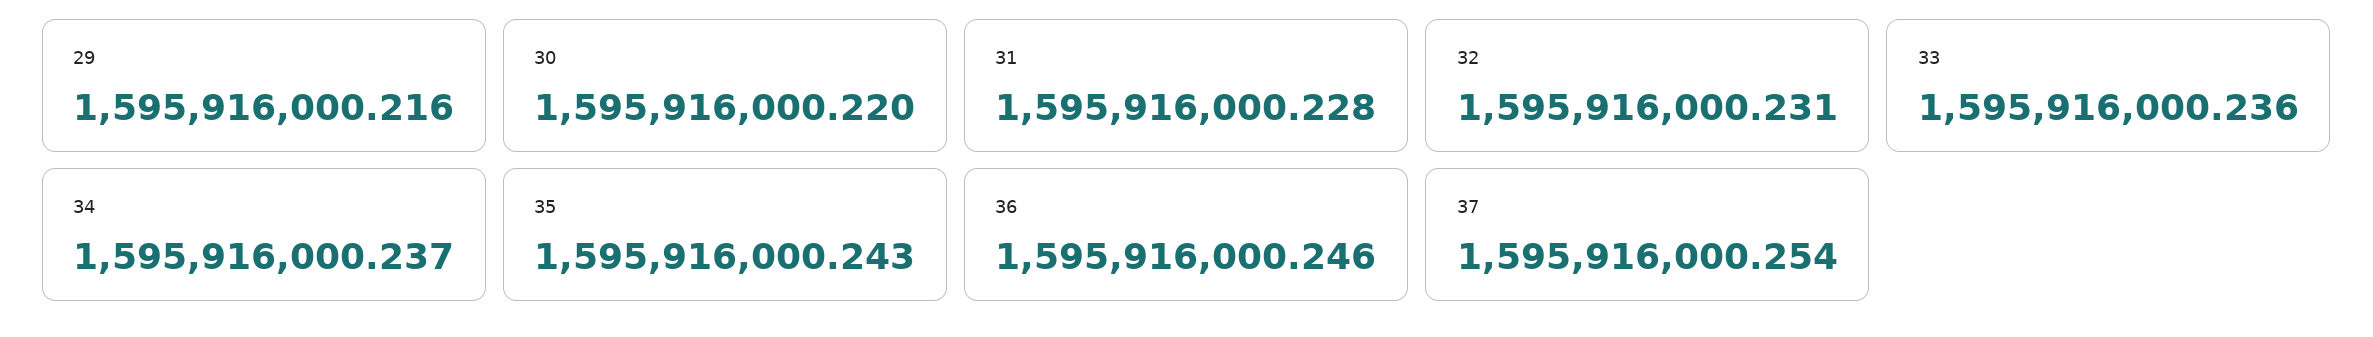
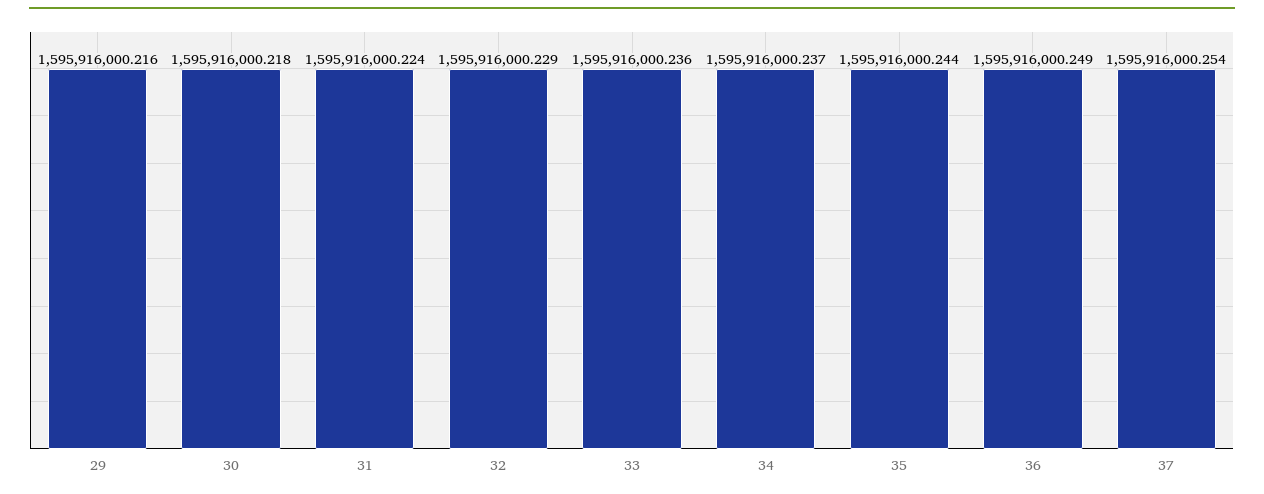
30: 1595916000.22 -> 1595916000.218
31: 1595916000.228 -> 1595916000.224
32: 1595916000.231 -> 1595916000.229
35: 1595916000.243 -> 1595916000.244
36: 1595916000.246 -> 1595916000.249

